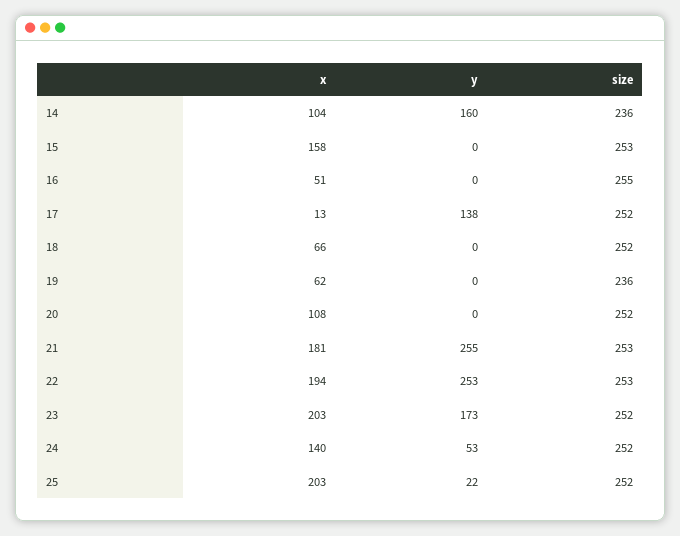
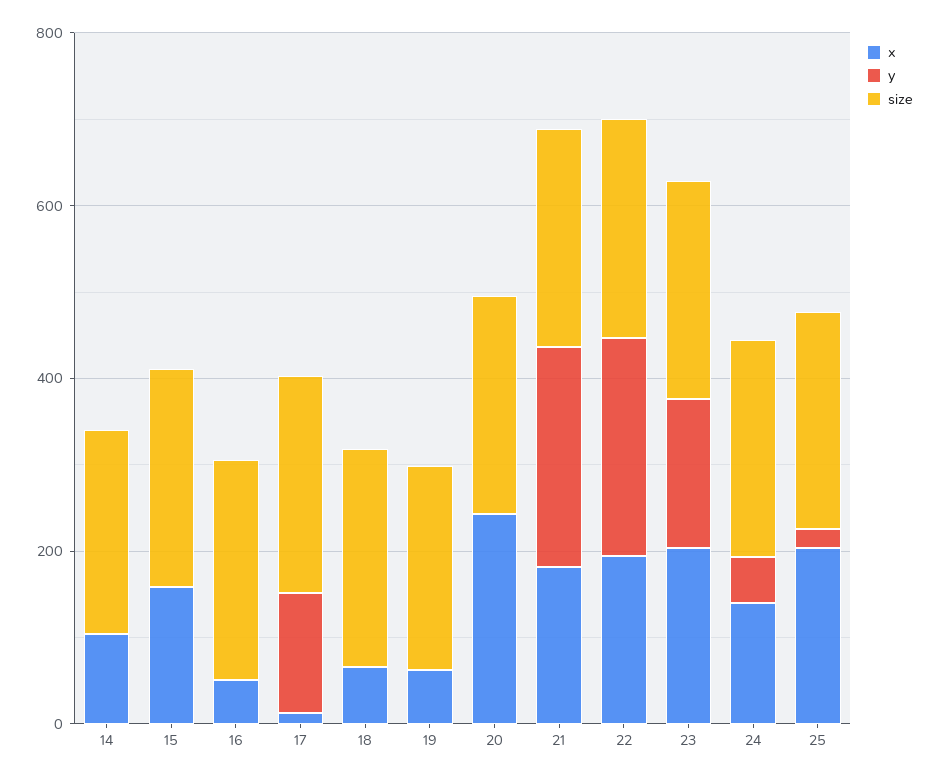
y, 14: 160 -> 0
x, 20: 108 -> 250

